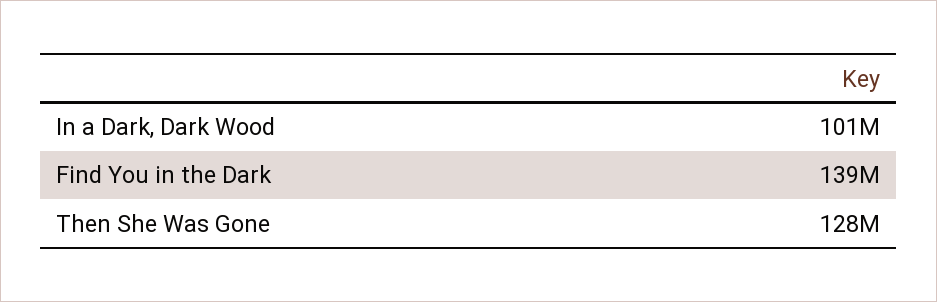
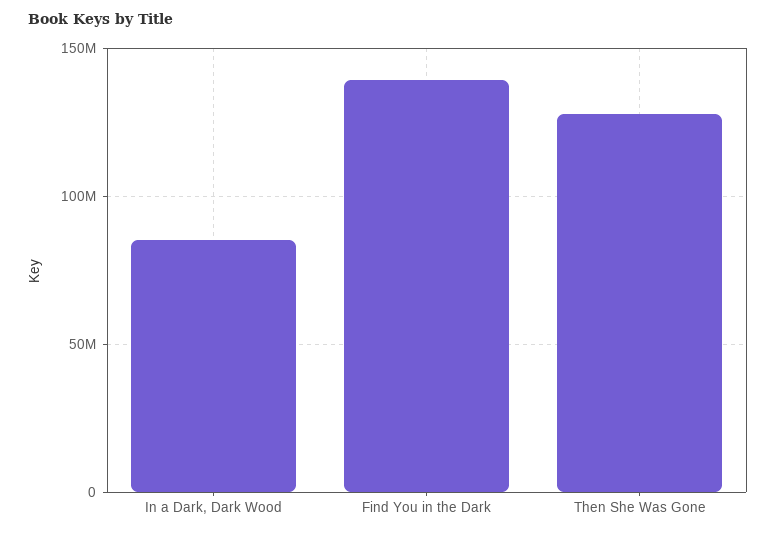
In a Dark, Dark Wood: 101000000 -> 85000000

